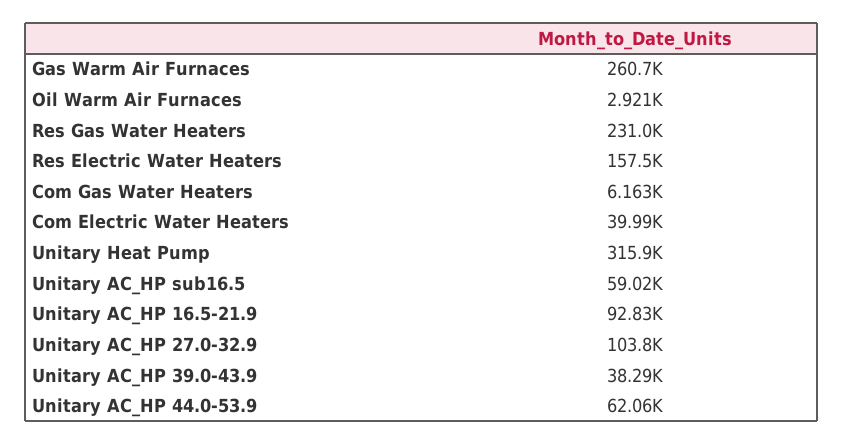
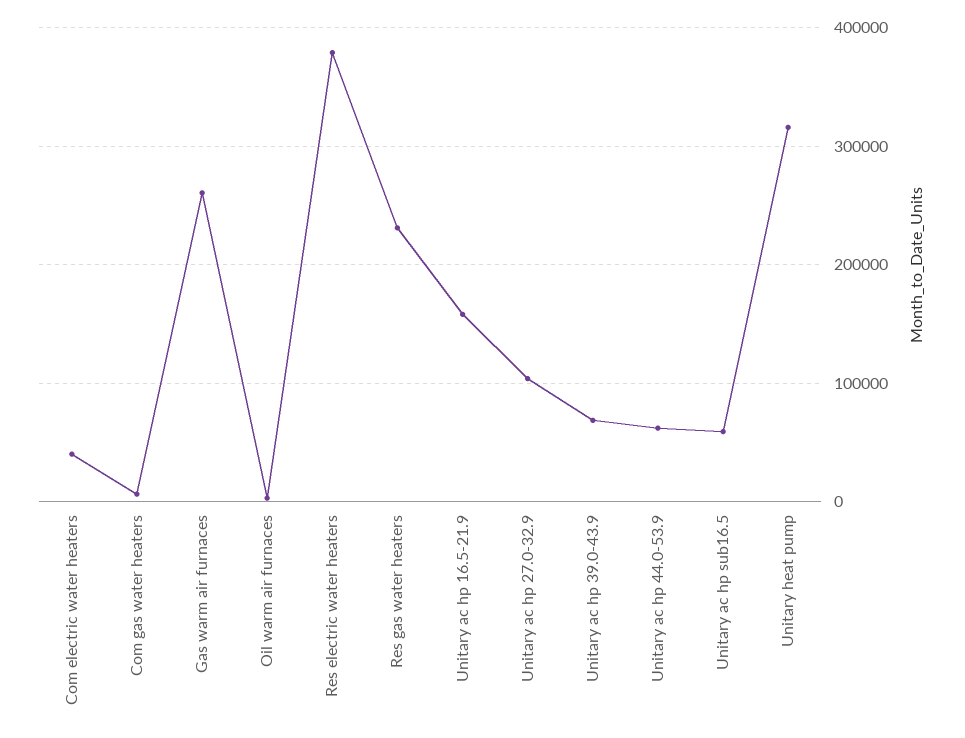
Res Electric Water Heaters: 157500 -> 380000
Unitary AC_HP 16.5-21.9: 92830 -> 160000
Unitary AC_HP 39.0-43.9: 38290 -> 70000

